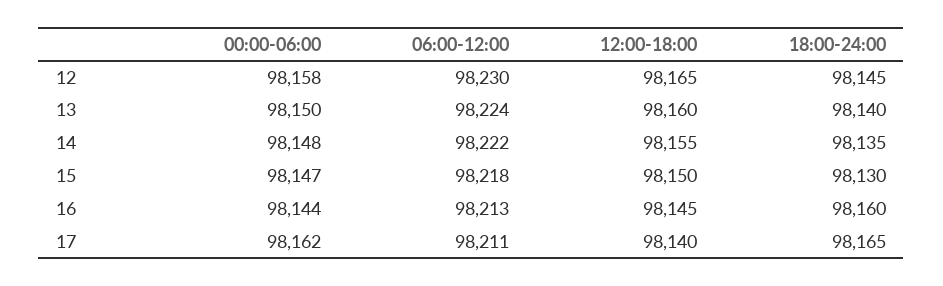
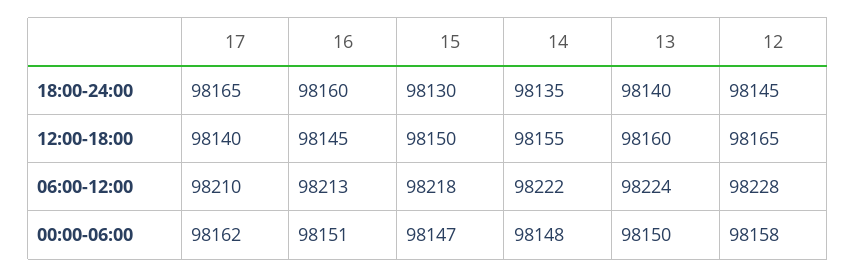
06:00-12:00, 12: 98230 -> 98228
00:00-06:00, 16: 98144 -> 98151
06:00-12:00, 17: 98211 -> 98210

